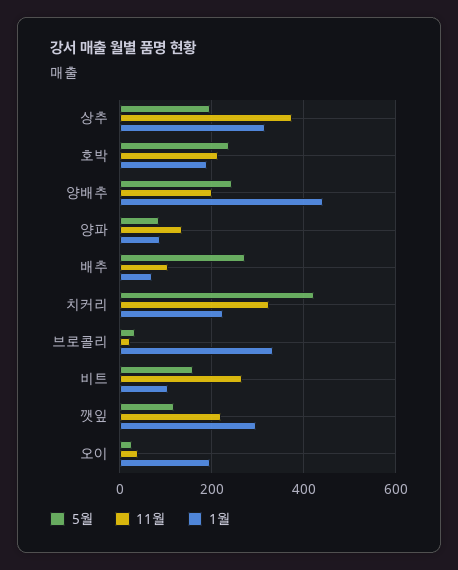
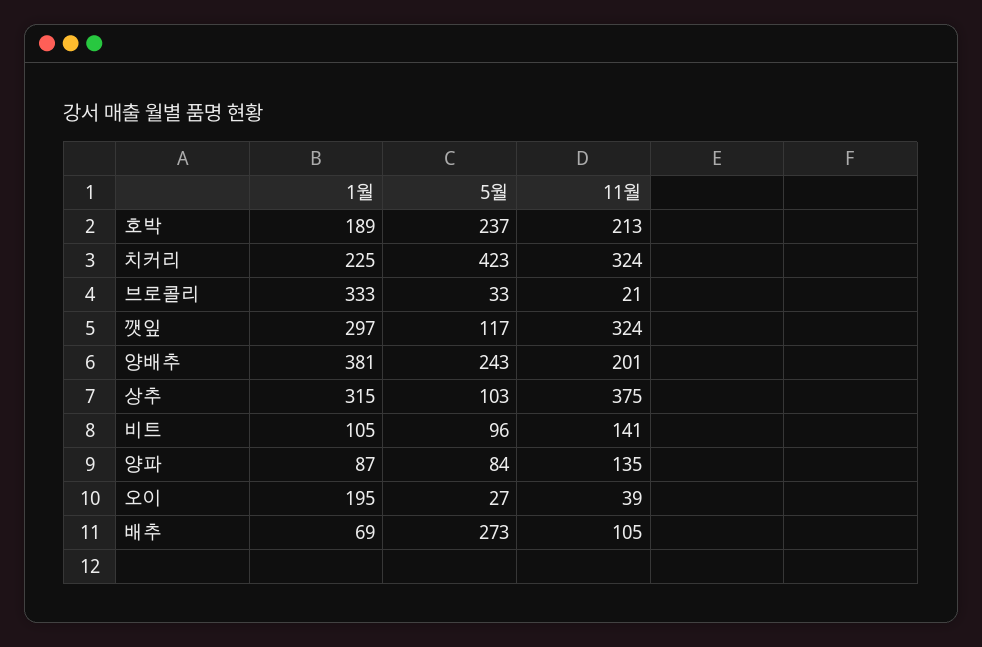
5월, 상추: 200 -> 103
1월, 양배추: 440 -> 381
5월, 비트: 160 -> 96
11월, 비트: 260 -> 141
11월, 깻잎: 220 -> 324

